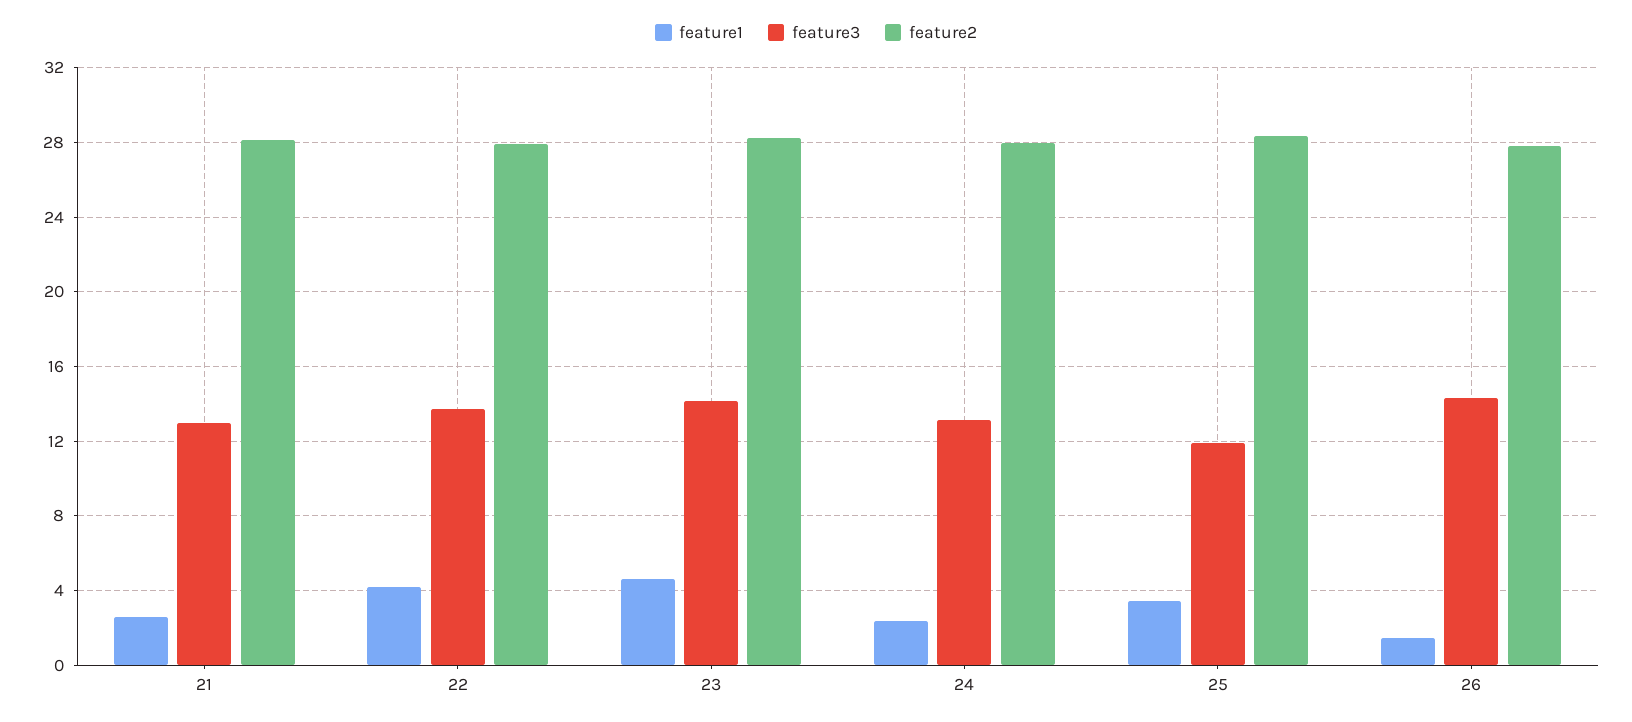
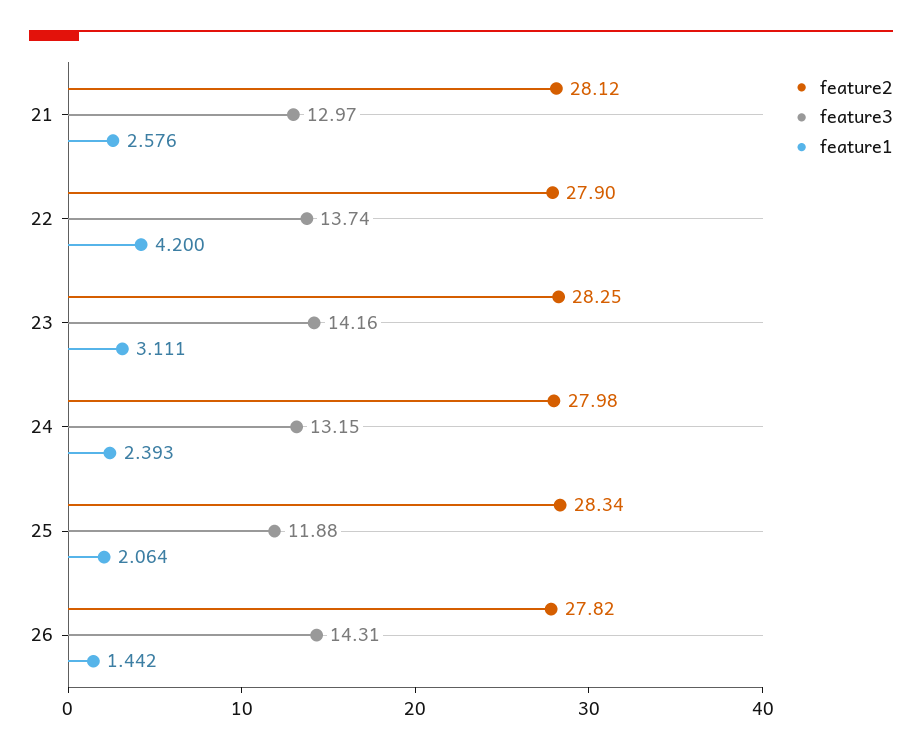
feature1, 23: 4.5 -> 3.111
feature1, 25: 3.5 -> 2.064

